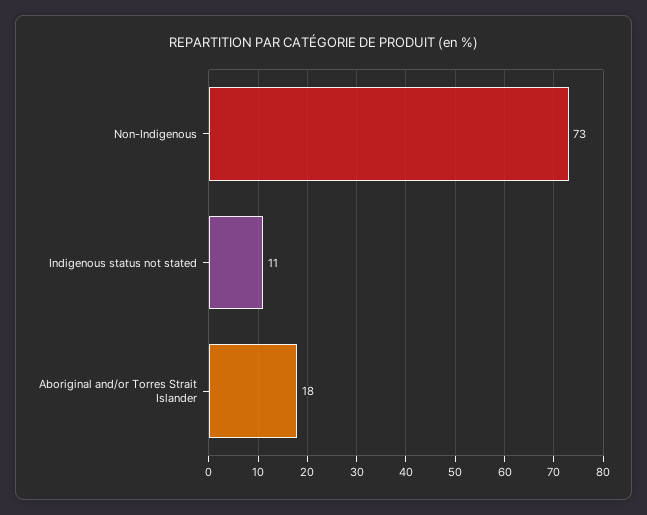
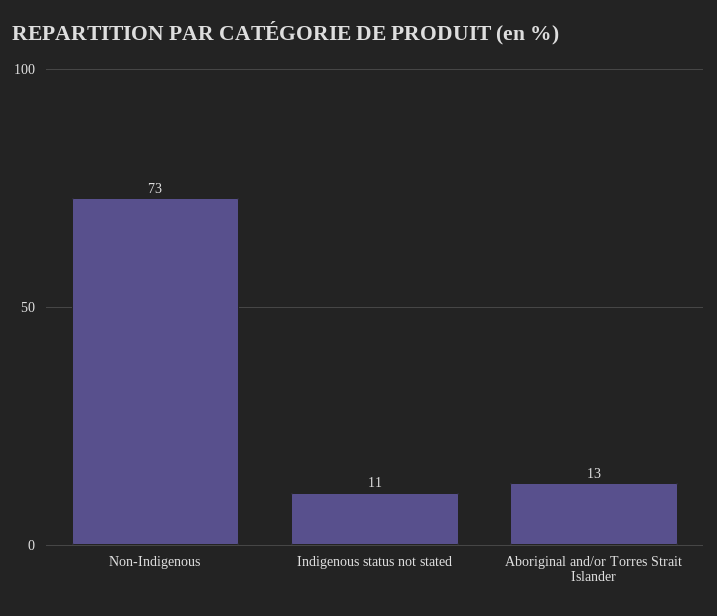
Aboriginal and/or Torres Strait Islander: 18 -> 13

